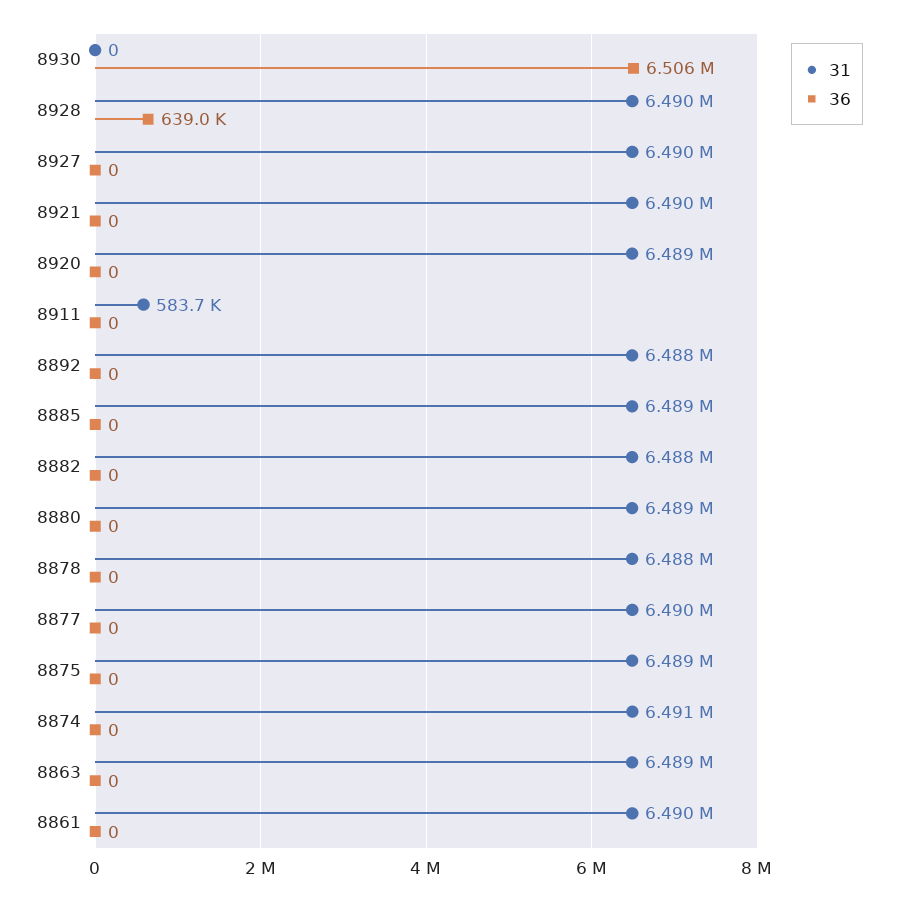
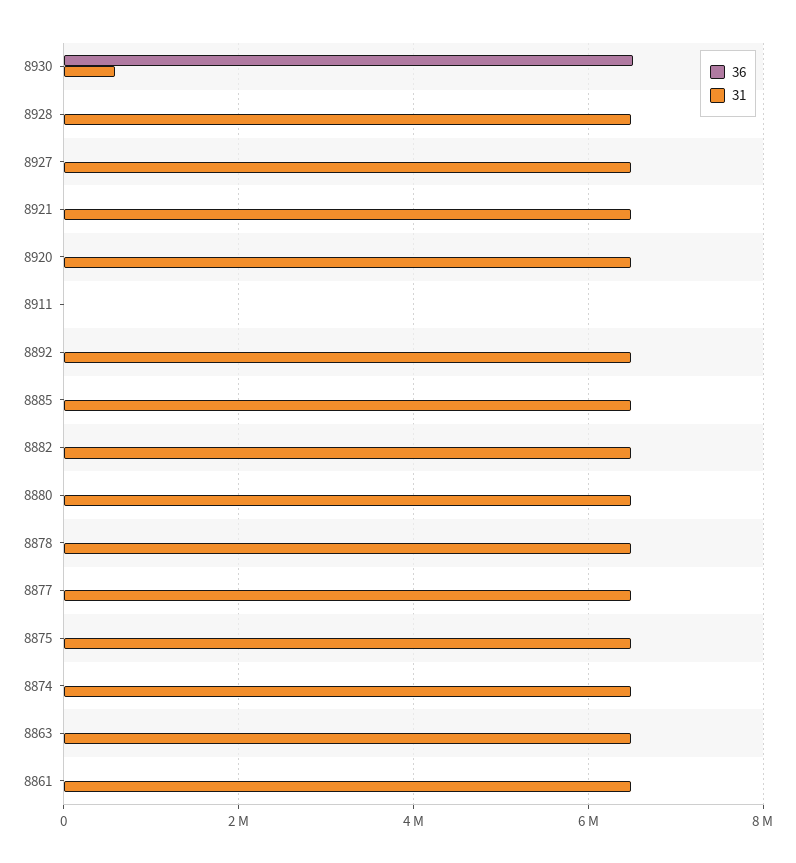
31, 8930: 0 -> 600000
36, 8928: 639000 -> 0
31, 8911: 583700 -> 0

